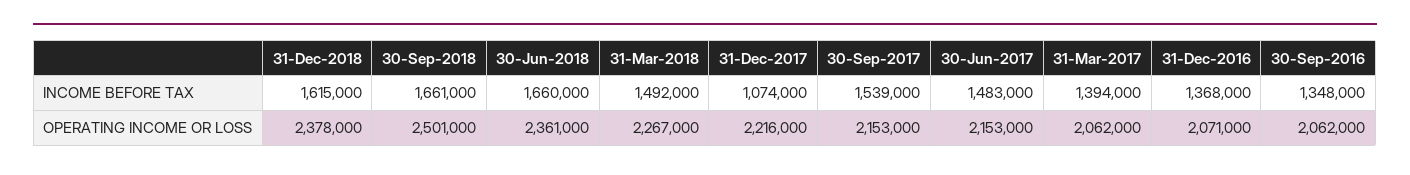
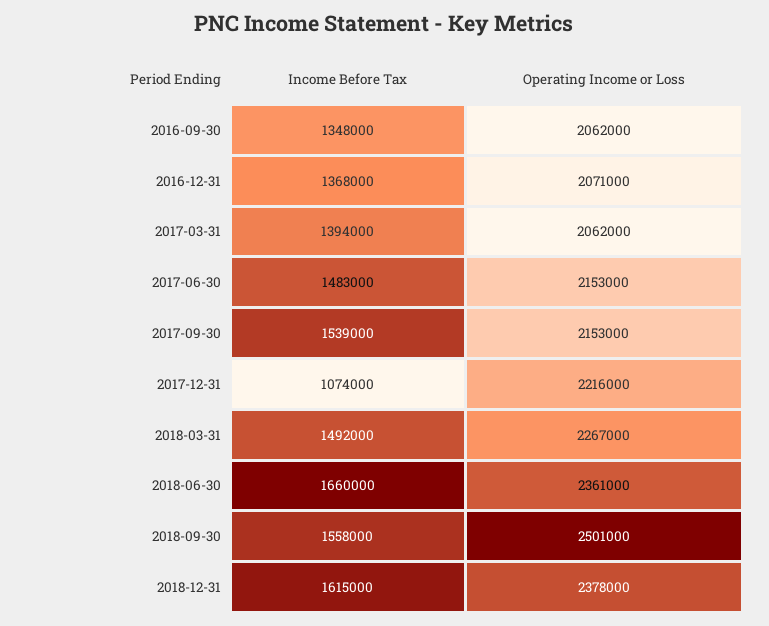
30-Sep-2018, INCOME BEFORE TAX: 1661000 -> 1558000

